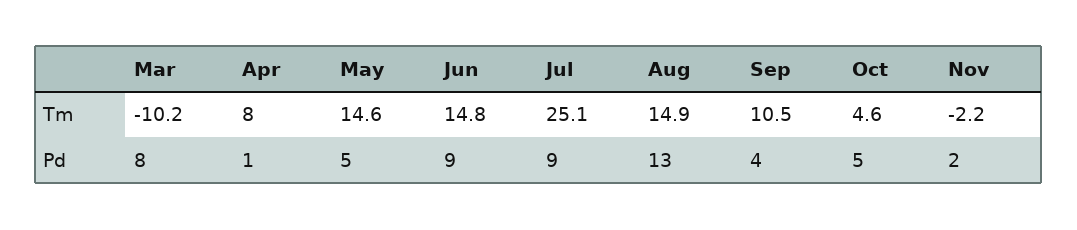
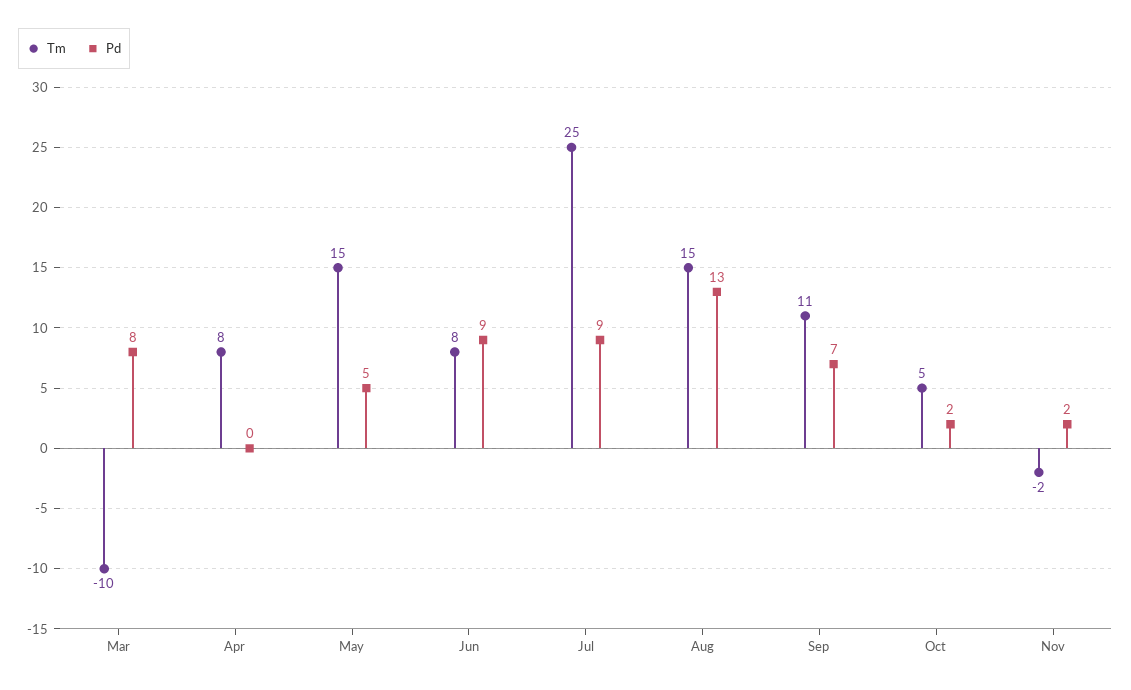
Tm, Jun: 14.8 -> 8
Pd, Apr: 1 -> 0
Pd, Sep: 4 -> 7
Pd, Oct: 5 -> 2

